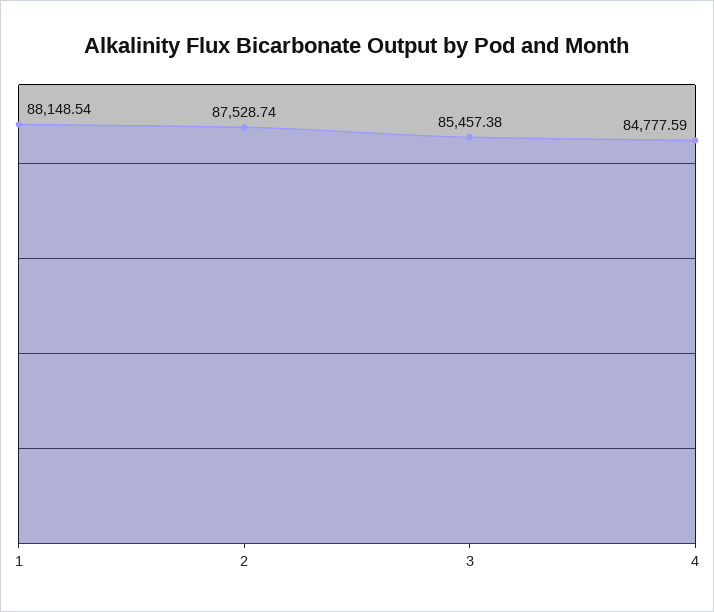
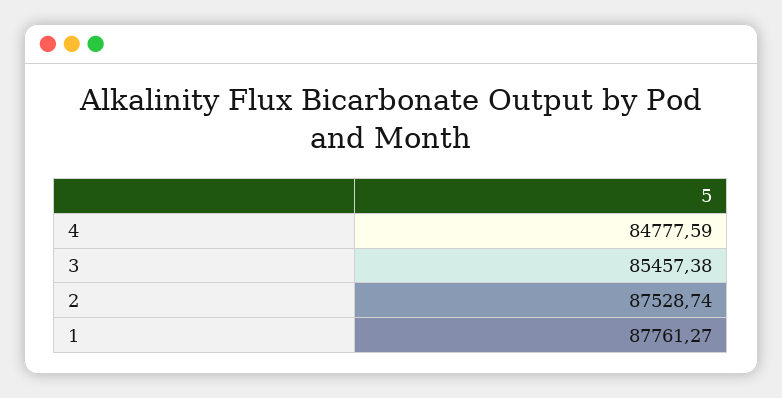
1: 88148.54 -> 87761.27

